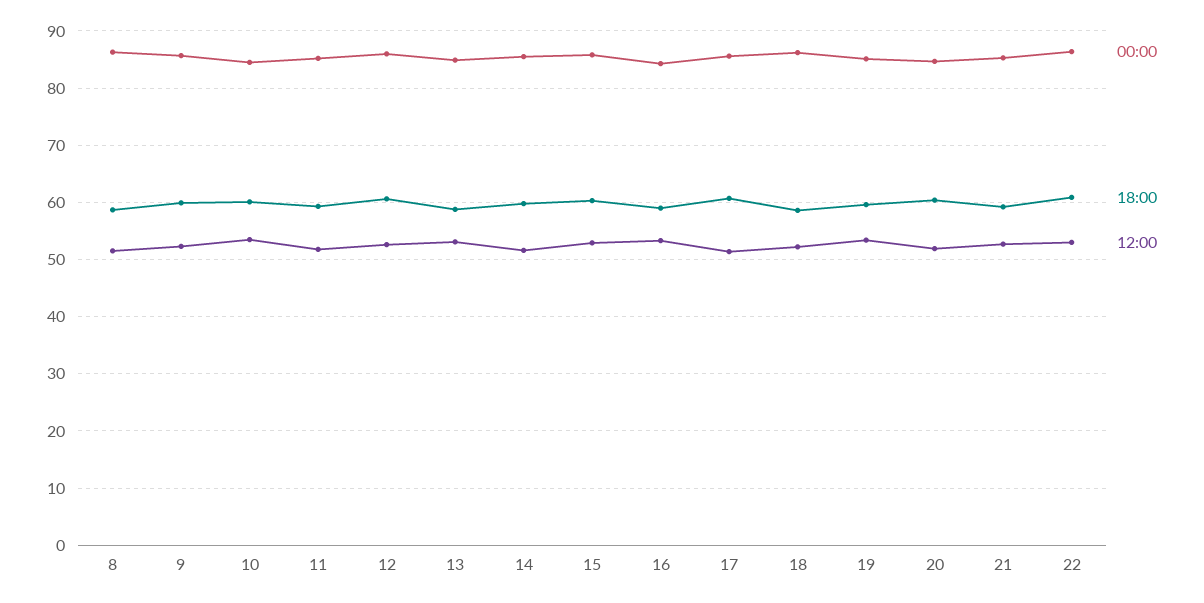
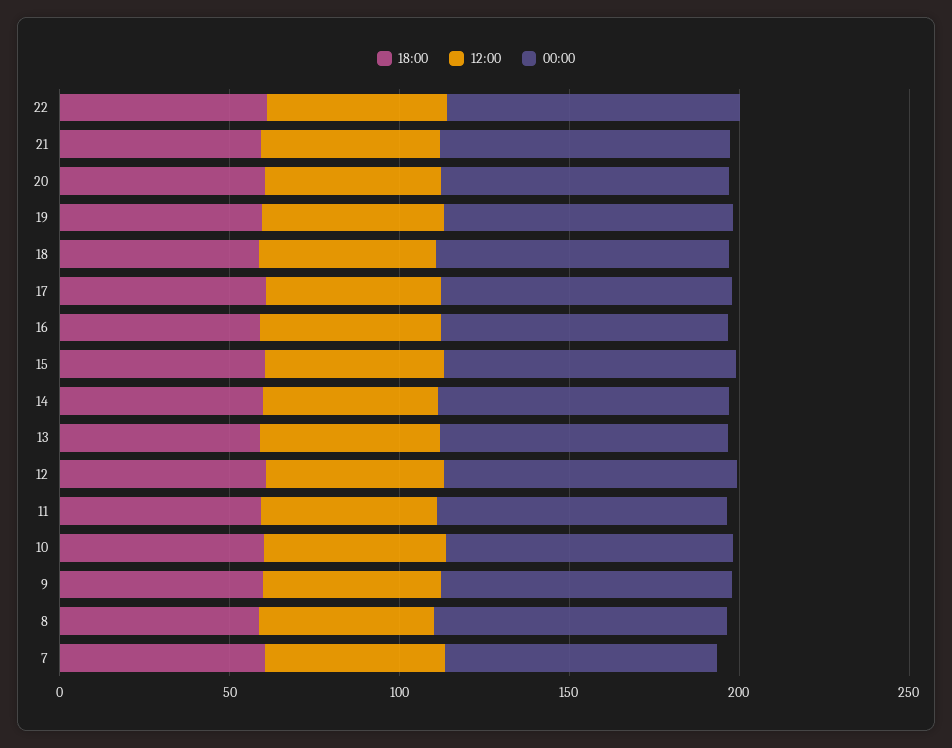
18:00, 7: none -> 60
12:00, 7: none -> 50
00:00, 7: none -> 80

